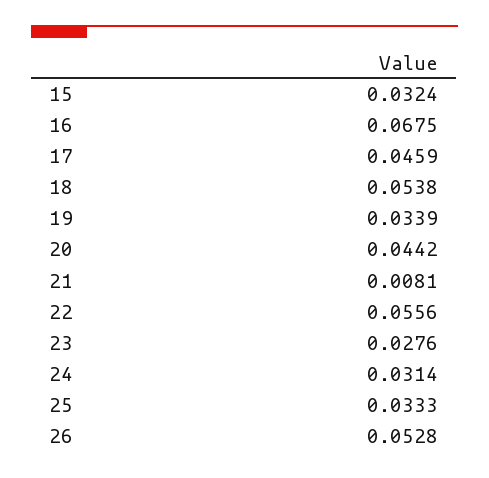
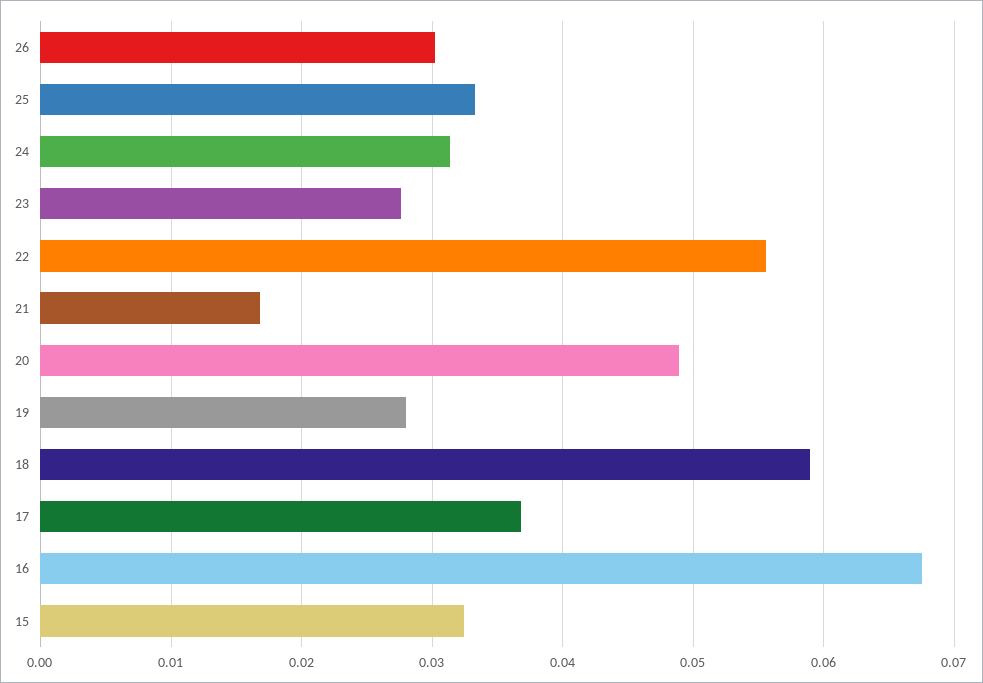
17: 0.0459 -> 0.037
18: 0.0538 -> 0.059
19: 0.0339 -> 0.028
20: 0.0442 -> 0.049
21: 0.0081 -> 0.017
26: 0.0528 -> 0.03

